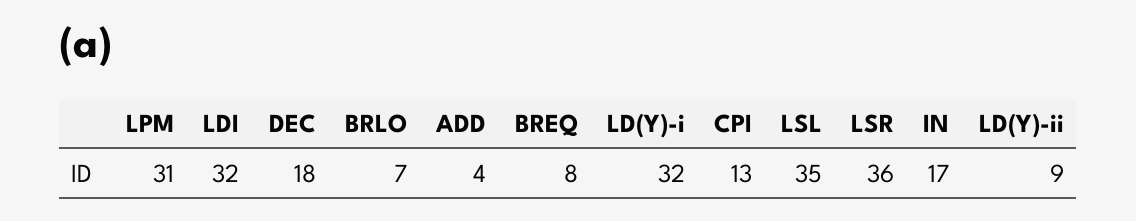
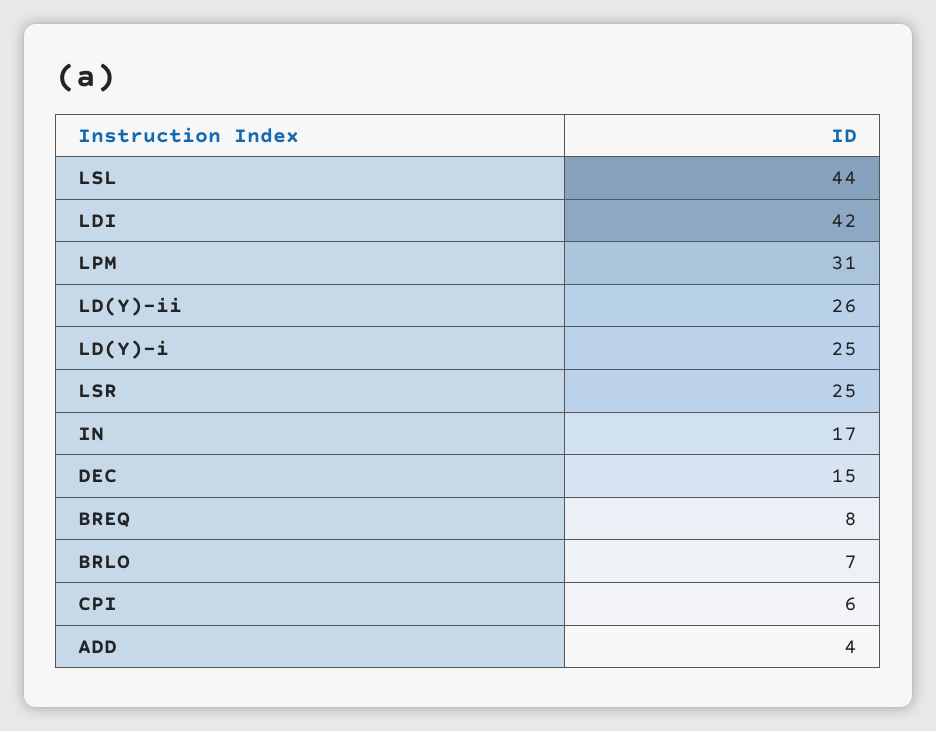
LDI: 32 -> 42
DEC: 18 -> 15
LD(Y)-i: 32 -> 25
CPI: 13 -> 6
LSL: 35 -> 44
LSR: 36 -> 25
LD(Y)-ii: 9 -> 26

